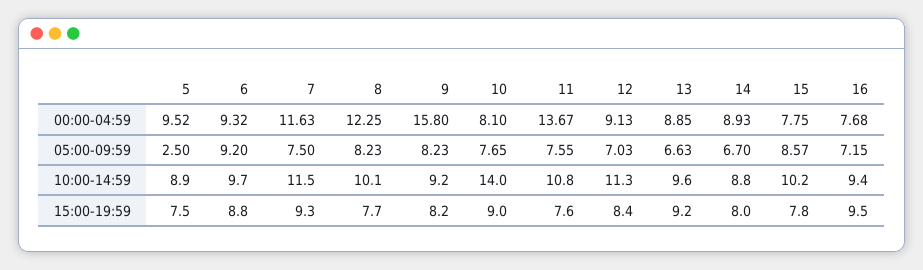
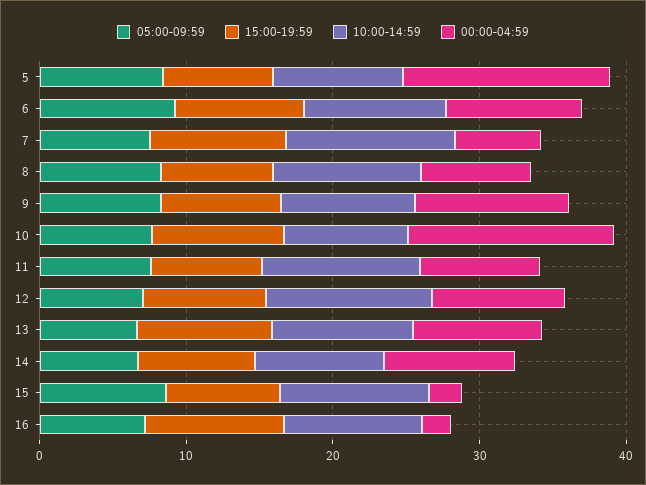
00:00-04:59, 5: 9.52 -> 14
00:00-04:59, 7: 11.63 -> 6
00:00-04:59, 8: 12.25 -> 8
00:00-04:59, 9: 15.8 -> 10
00:00-04:59, 10: 8.1 -> 14
00:00-04:59, 11: 13.67 -> 8
00:00-04:59, 15: 7.75 -> 2
00:00-04:59, 16: 7.68 -> 2
05:00-09:59, 5: 2.5 -> 8
10:00-14:59, 10: 14 -> 8

